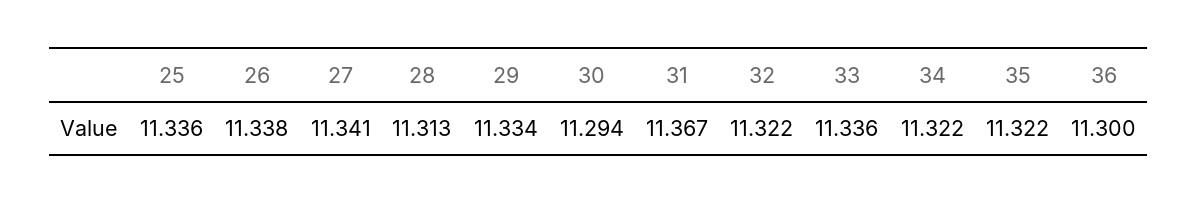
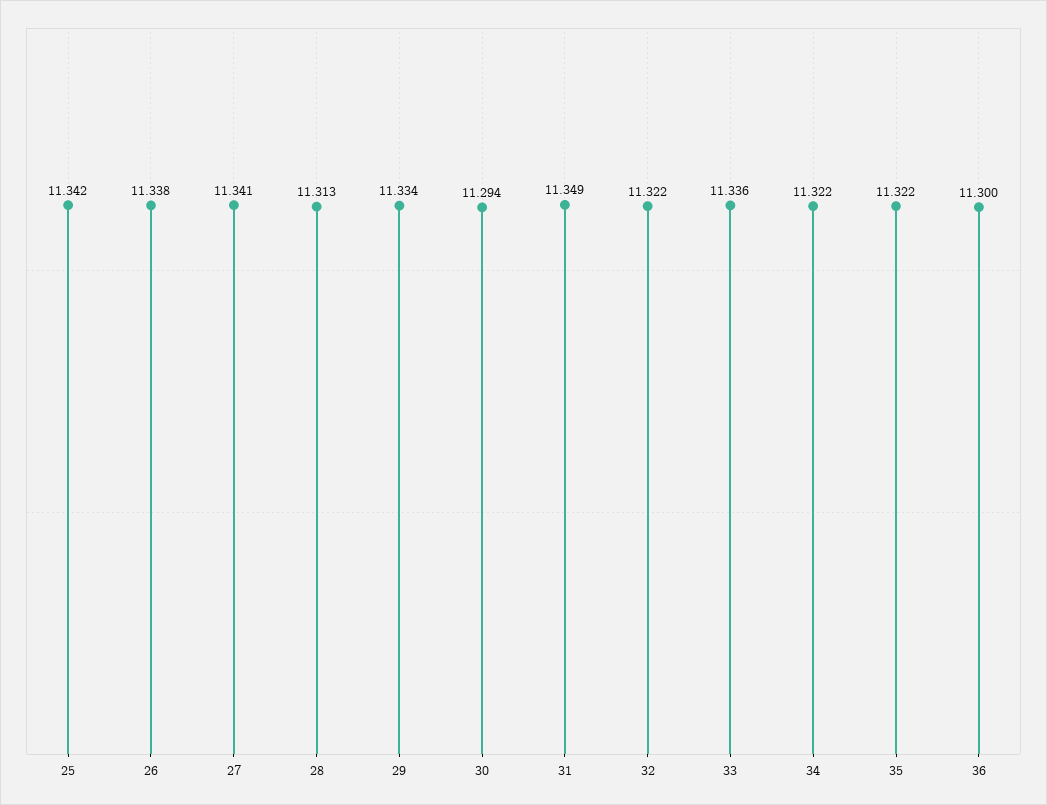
25: 11.336 -> 11.342
31: 11.367 -> 11.349

